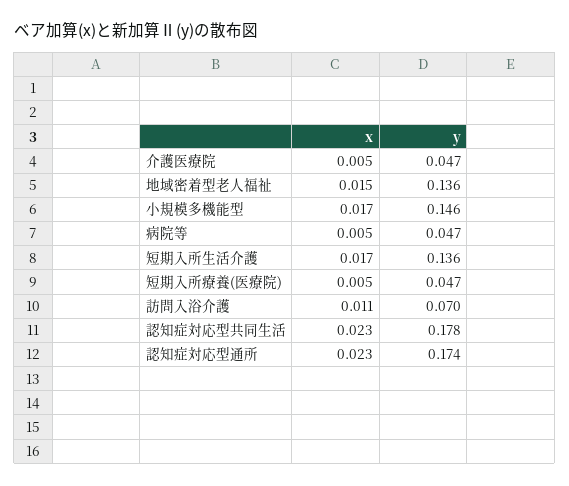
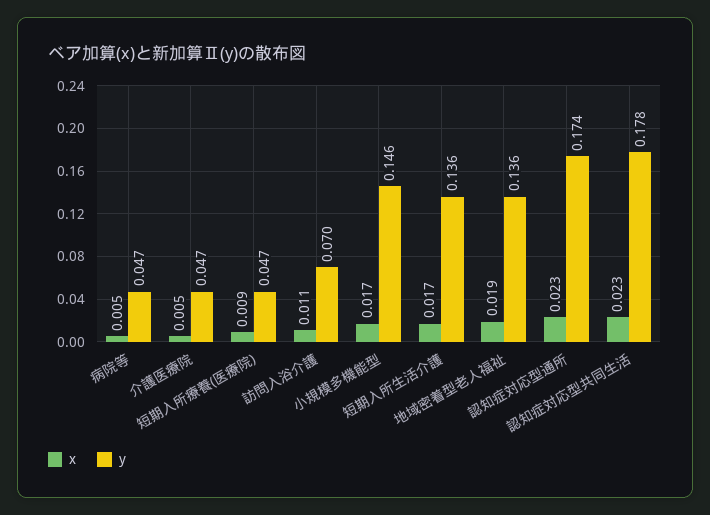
x, 地域密着型老人福祉: 0.015 -> 0.019
x, 短期入所療養(医療院): 0.005 -> 0.009

